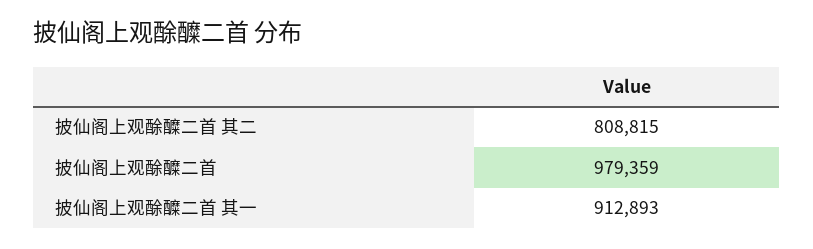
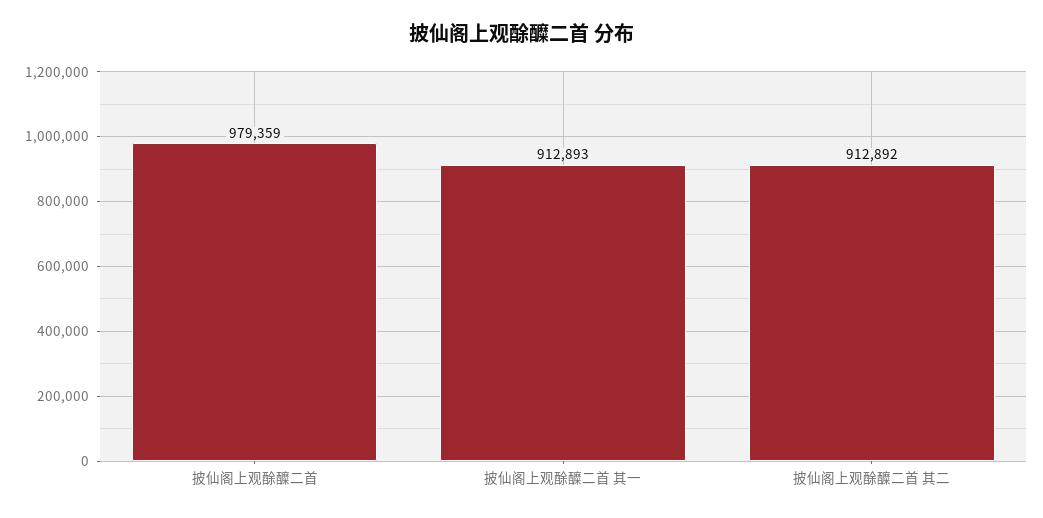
披仙阁上观酴醾二首 其二: 808815 -> 912892

